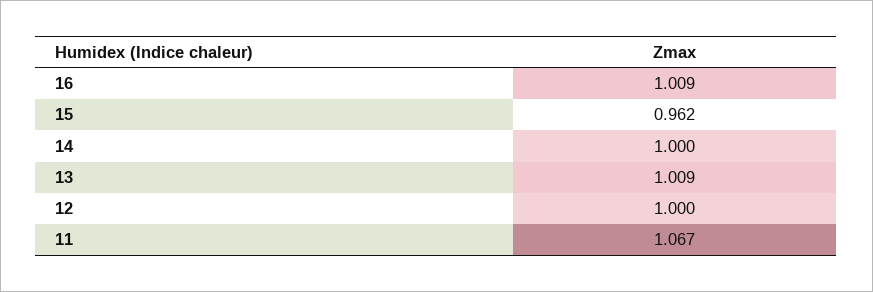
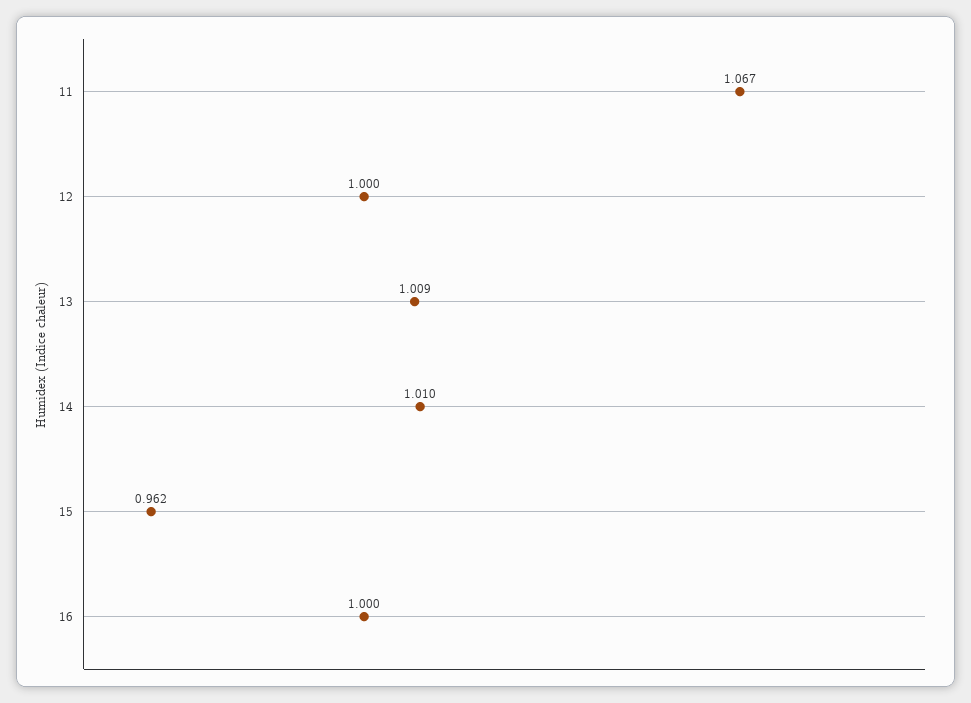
16: 1.009 -> 1
14: 1 -> 1.01

